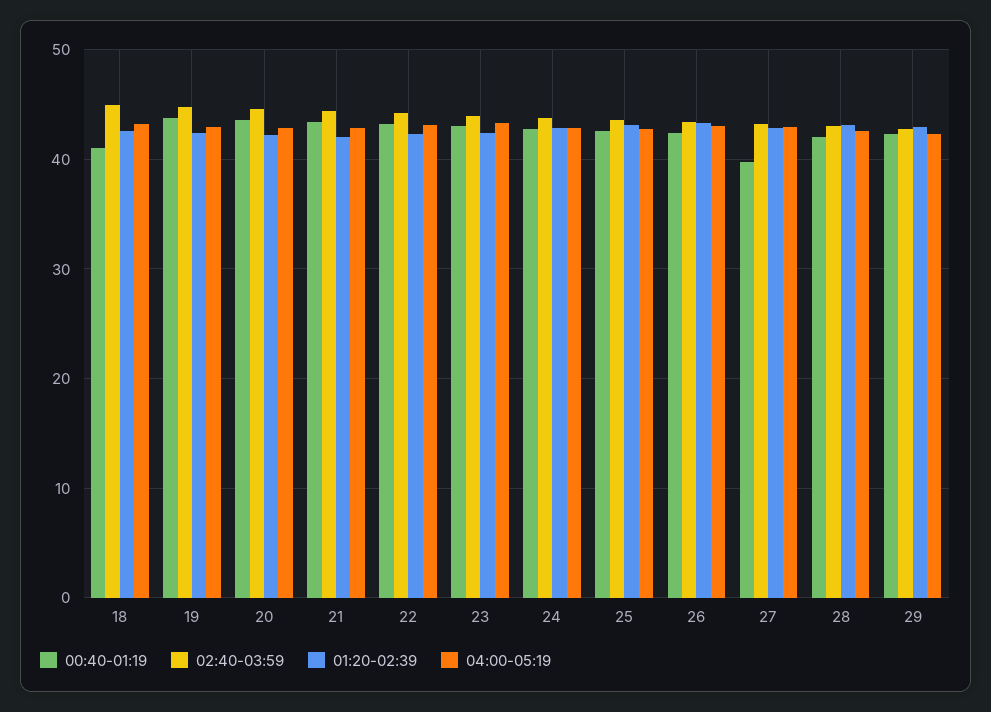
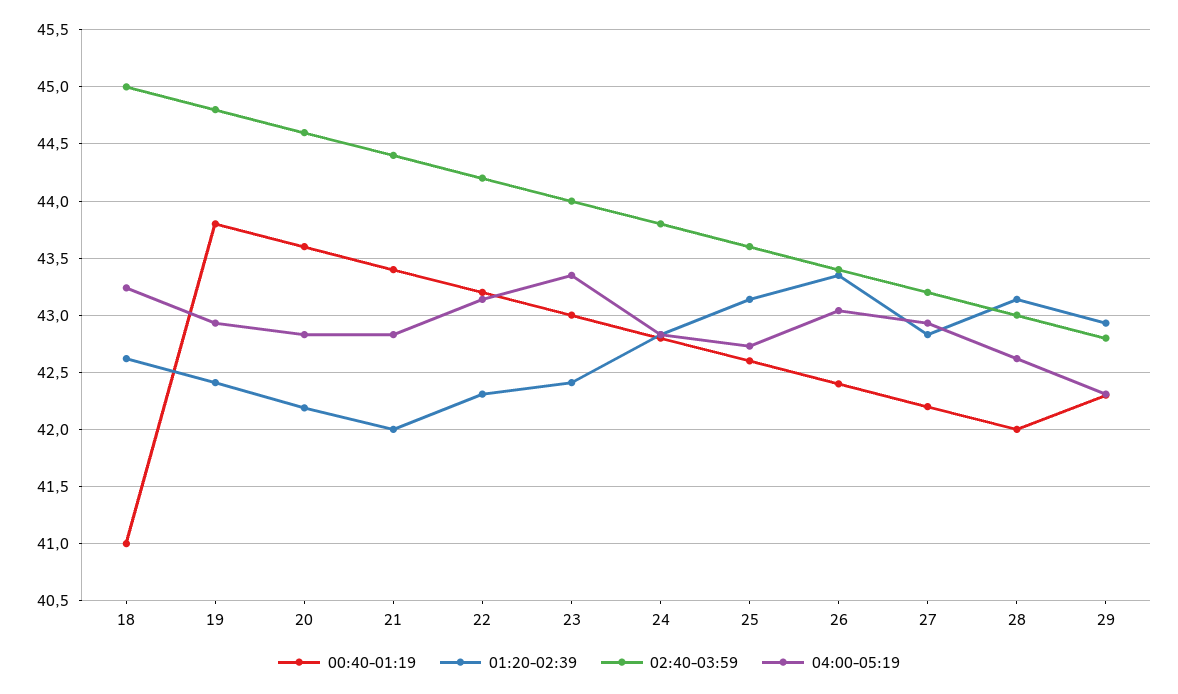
00:40-01:19, 27: 40 -> 42.2

